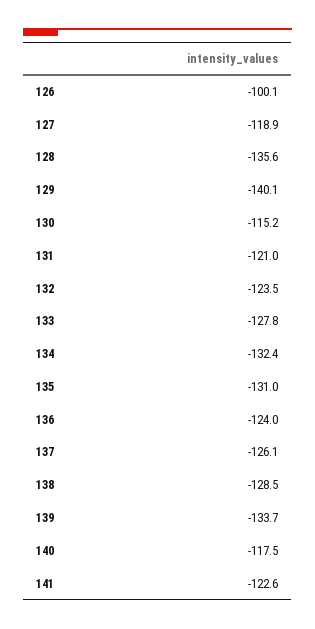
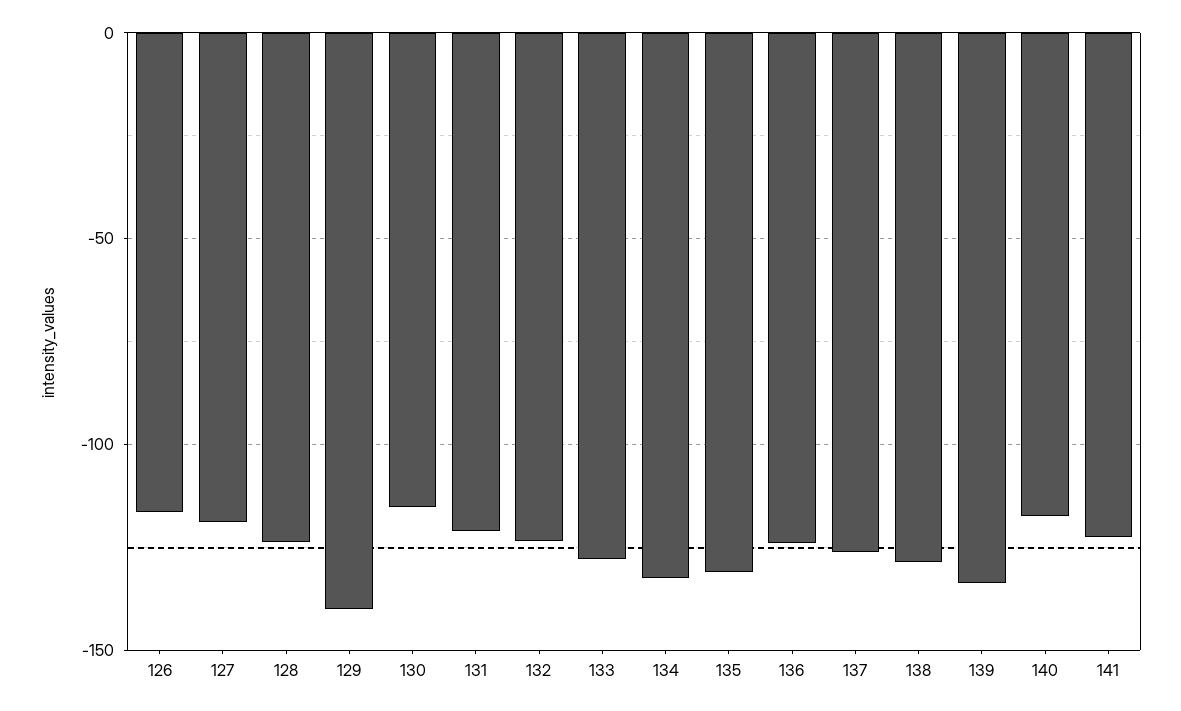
126: -100.1 -> -115
128: -135.6 -> -125

